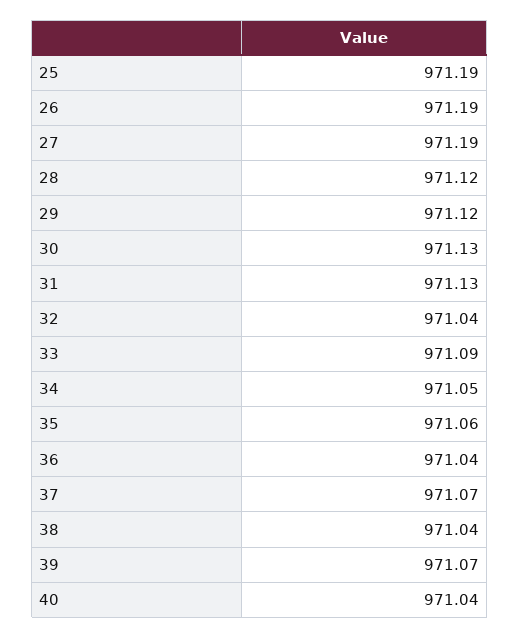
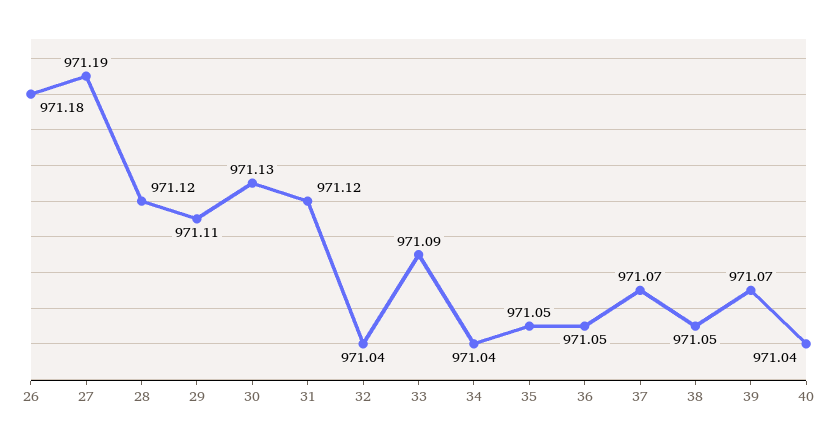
25: 971.19 -> none
26: 971.19 -> 971.18
29: 971.12 -> 971.11
31: 971.13 -> 971.12
34: 971.05 -> 971.04
35: 971.06 -> 971.05
36: 971.04 -> 971.05
38: 971.04 -> 971.05

